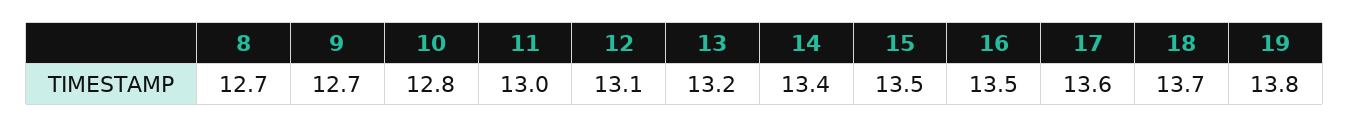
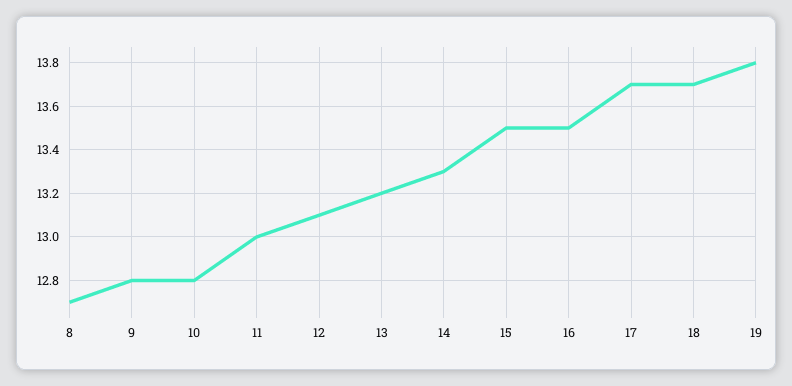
9: 12.7 -> 12.8
14: 13.4 -> 13.3
17: 13.6 -> 13.7

